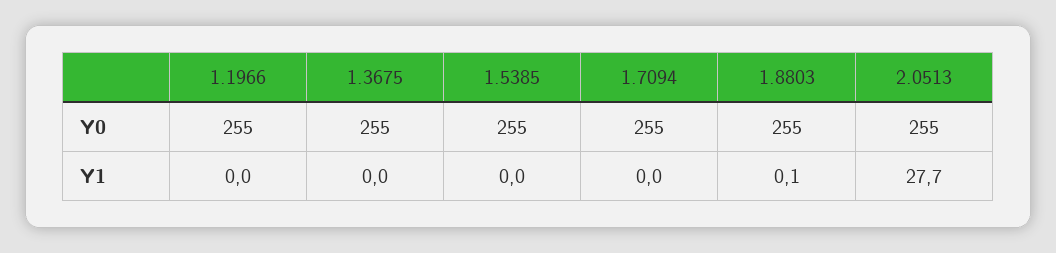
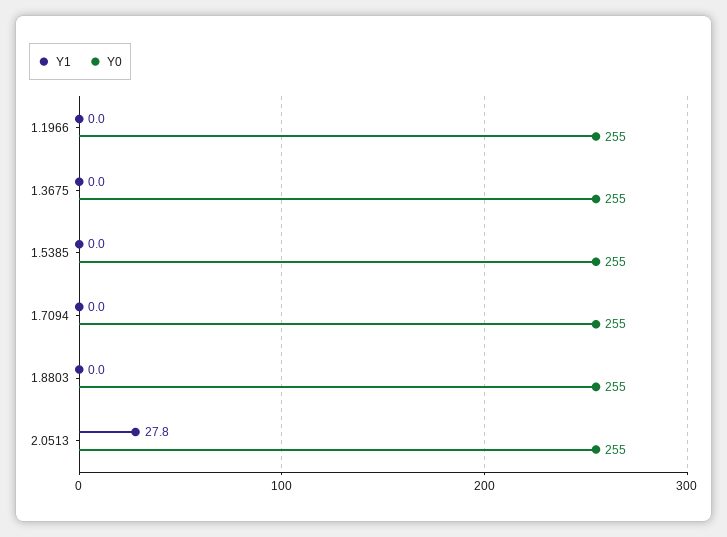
Y1, 1.8803: 0.1 -> 0
Y1, 2.0513: 27.7 -> 27.8

